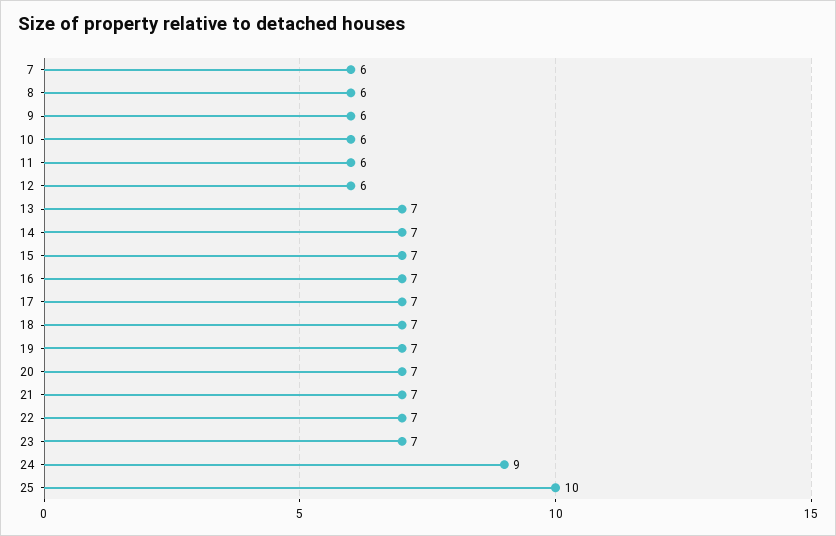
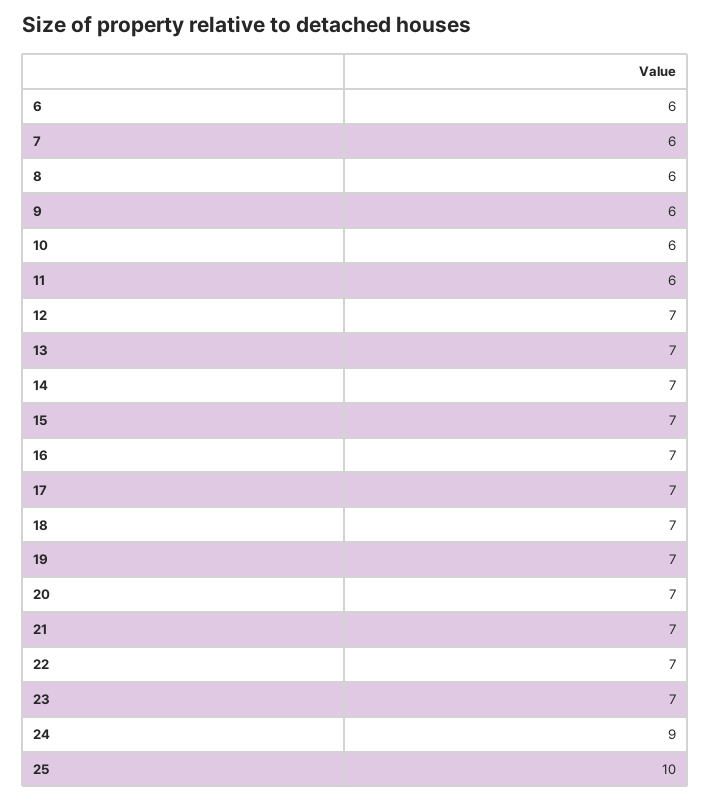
12: 6 -> 7
6: none -> 6

